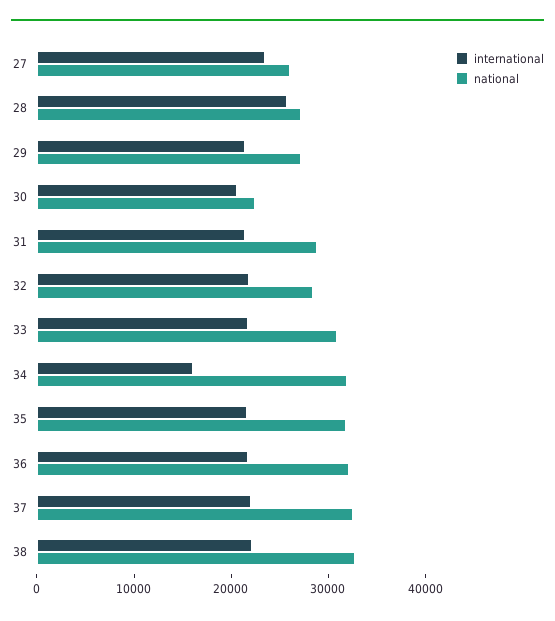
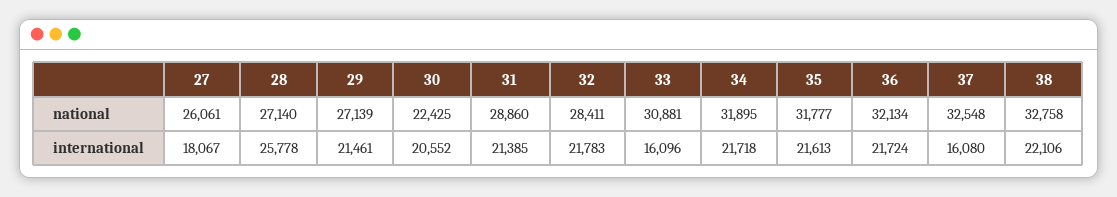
international, 27: 24000 -> 18067
international, 33: 22000 -> 16096
international, 34: 16000 -> 21718
international, 37: 22000 -> 16080

